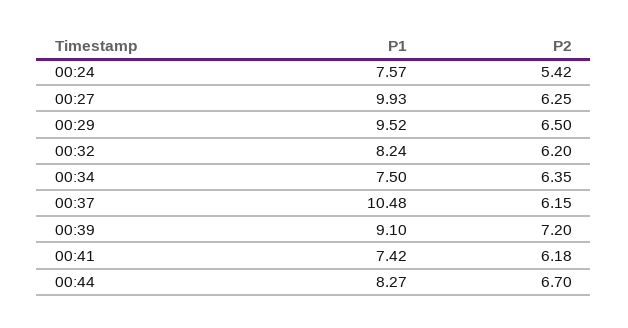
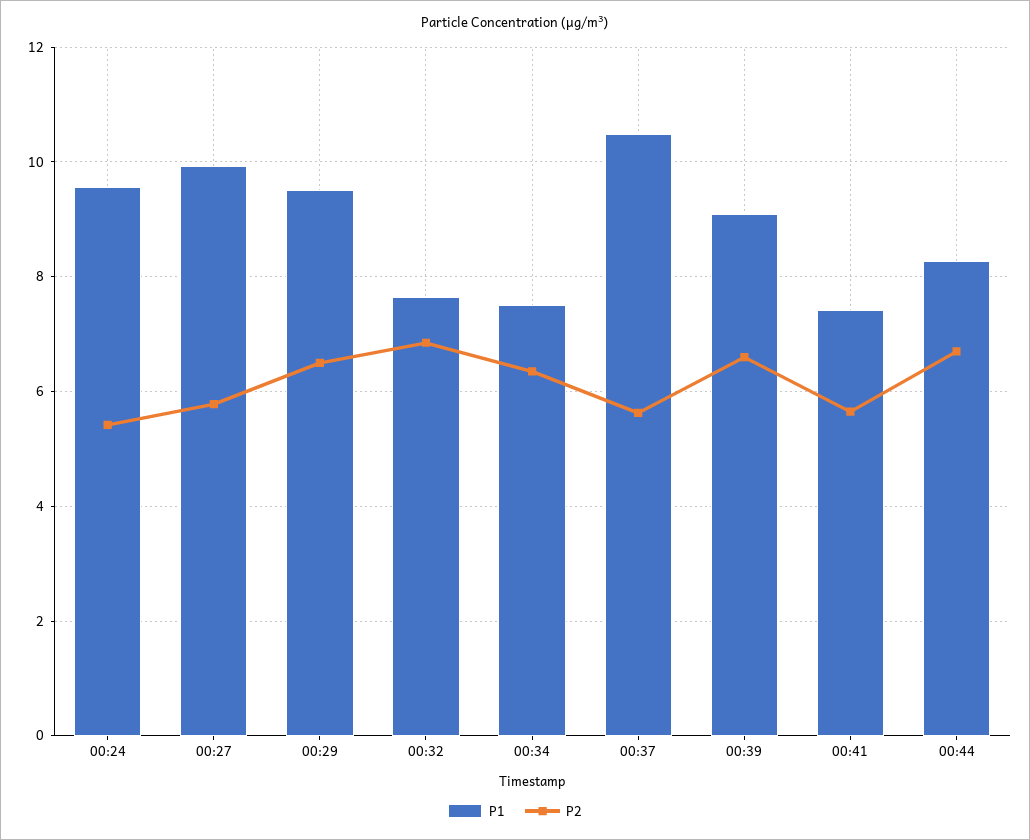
P1, 00:24: 7.57 -> 9.6
P2, 00:27: 6.25 -> 5.8
P1, 00:32: 8.24 -> 7.6
P2, 00:32: 6.2 -> 6.8
P2, 00:37: 6.15 -> 5.6
P2, 00:39: 7.2 -> 6.6
P2, 00:41: 6.18 -> 5.6

